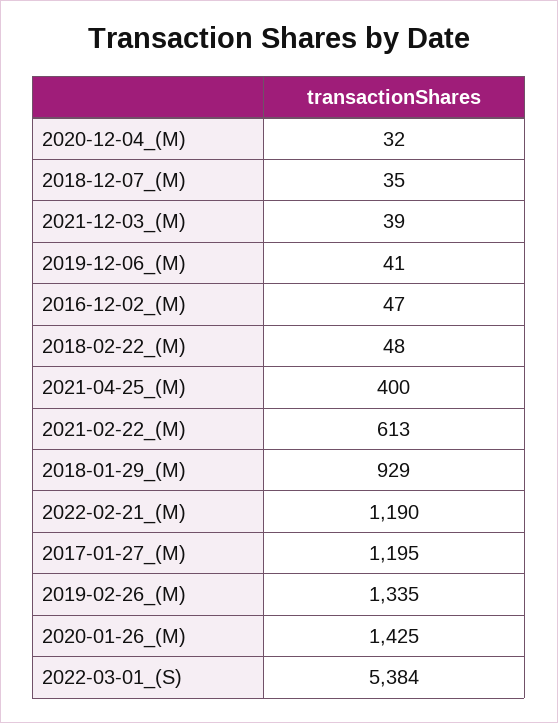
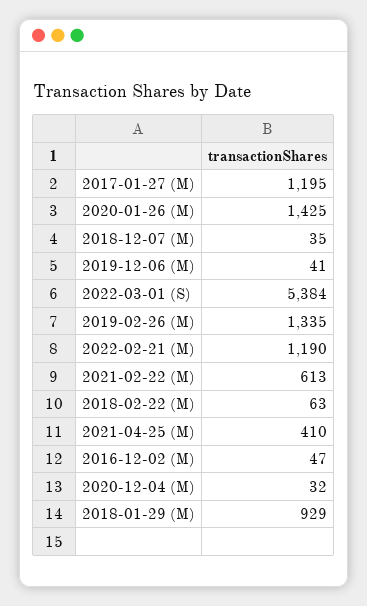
2021-12-03_(M): 39 -> none
2018-02-22_(M): 48 -> 63
2021-04-25_(M): 400 -> 410

